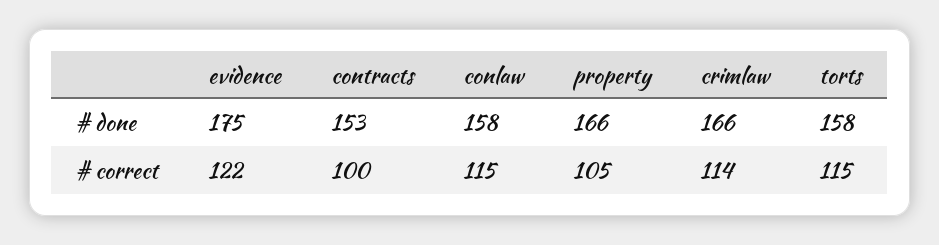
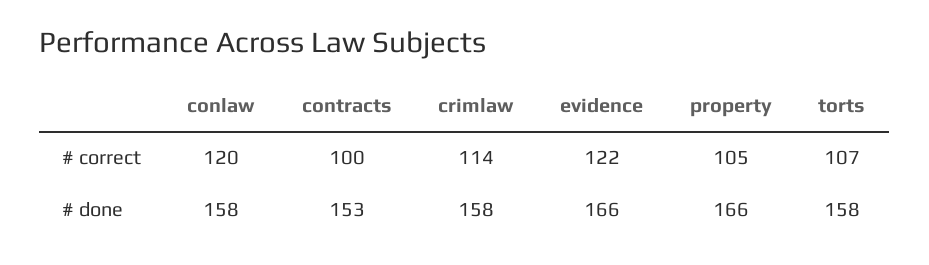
evidence, # done: 175 -> 166
crimlaw, # done: 166 -> 158
conlaw, # correct: 115 -> 120
torts, # correct: 115 -> 107

